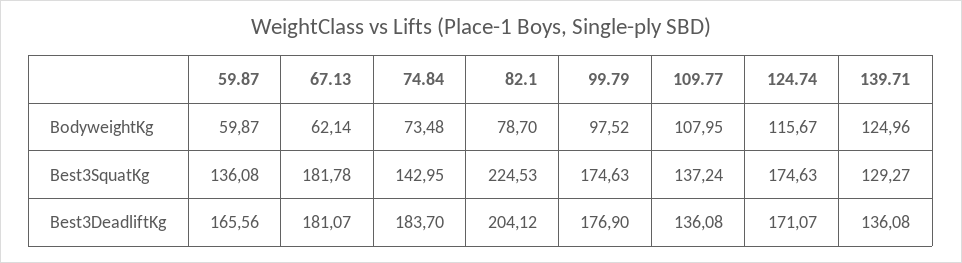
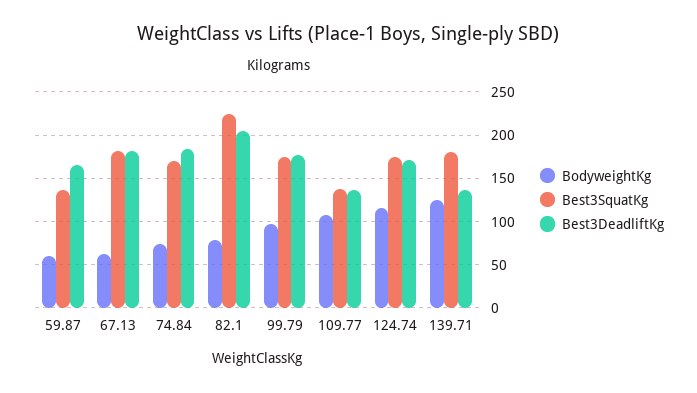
Best3SquatKg, 74.84: 142.95 -> 170
Best3SquatKg, 139.71: 129.27 -> 180

